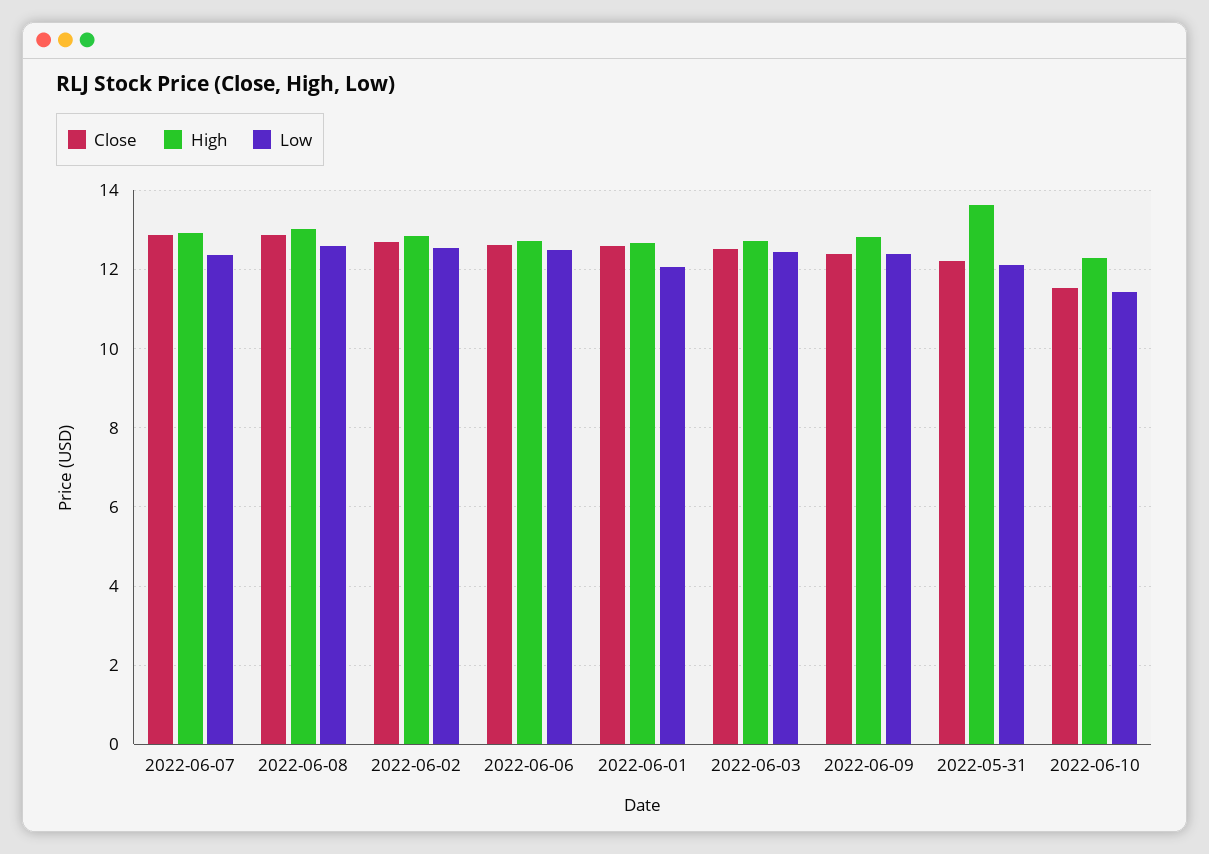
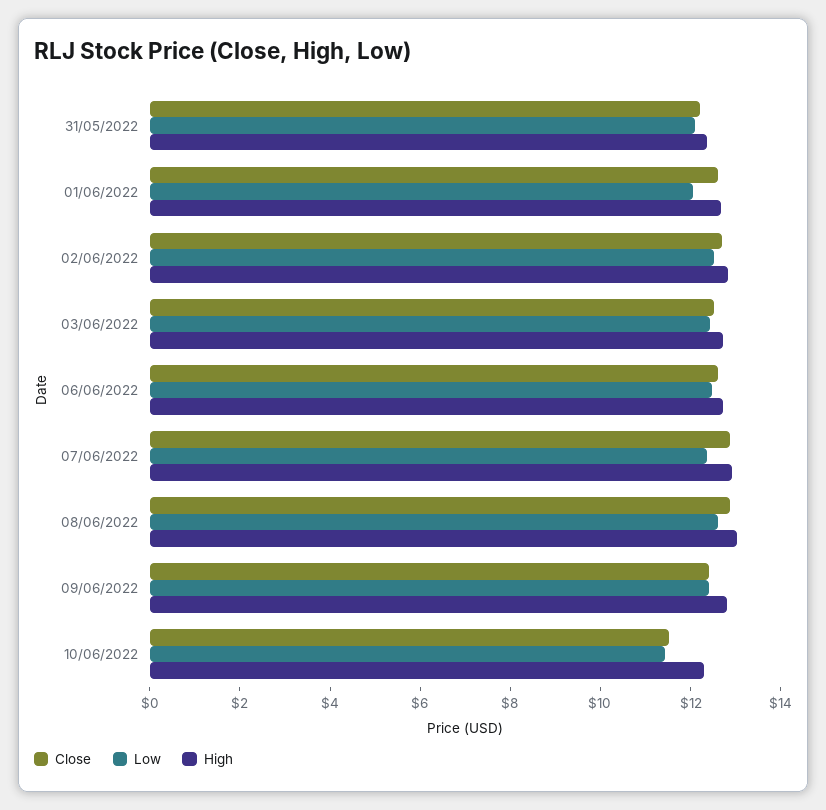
High, 2022-05-31: 13.6 -> 12.5

